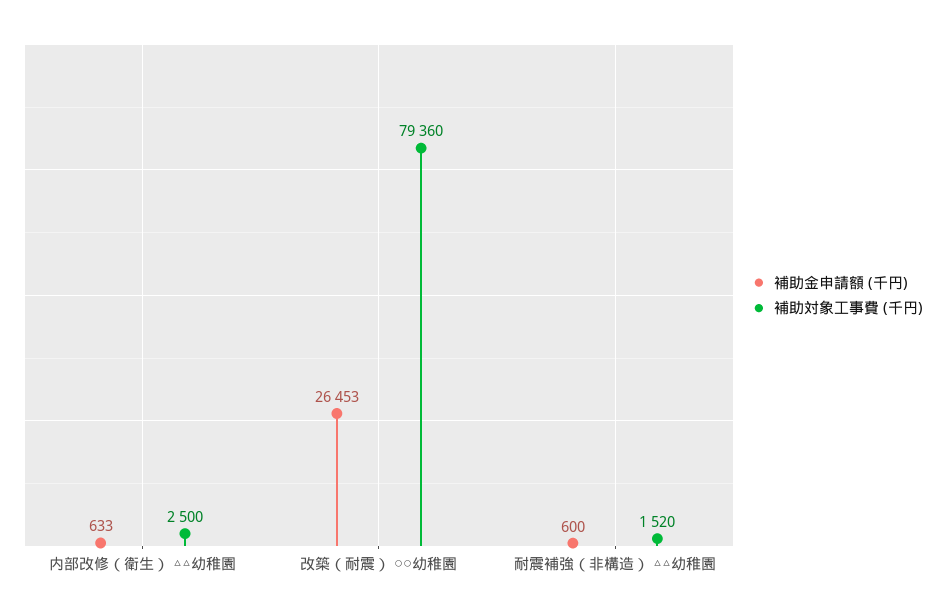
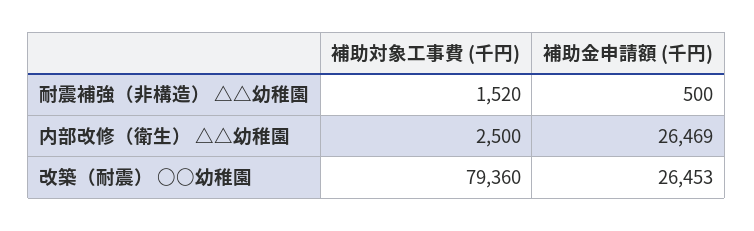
補助金申請額 (千円), 内部改修（衛生） △△幼稚園: 633 -> 26469
補助金申請額 (千円), 耐震補強（非構造） △△幼稚園: 600 -> 500

